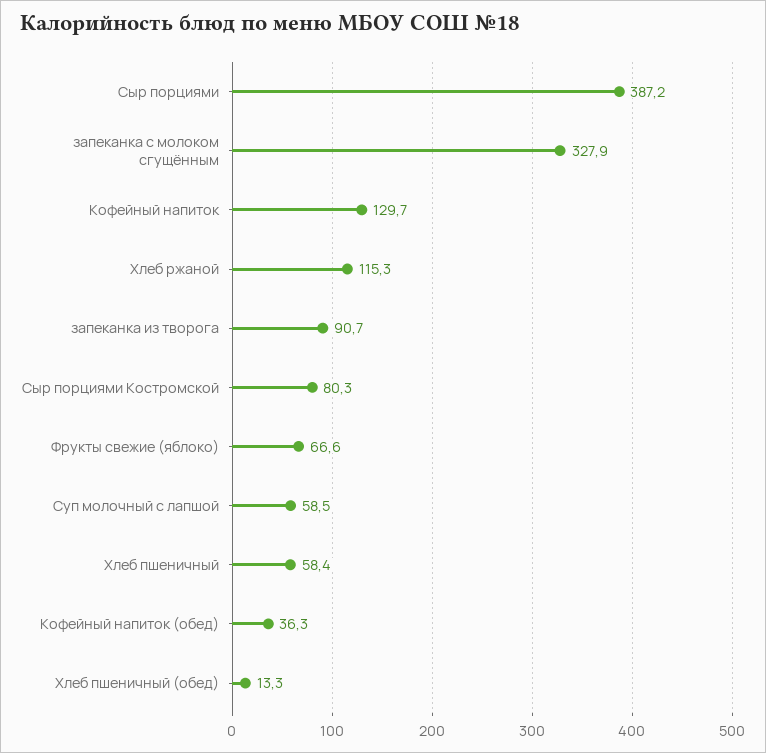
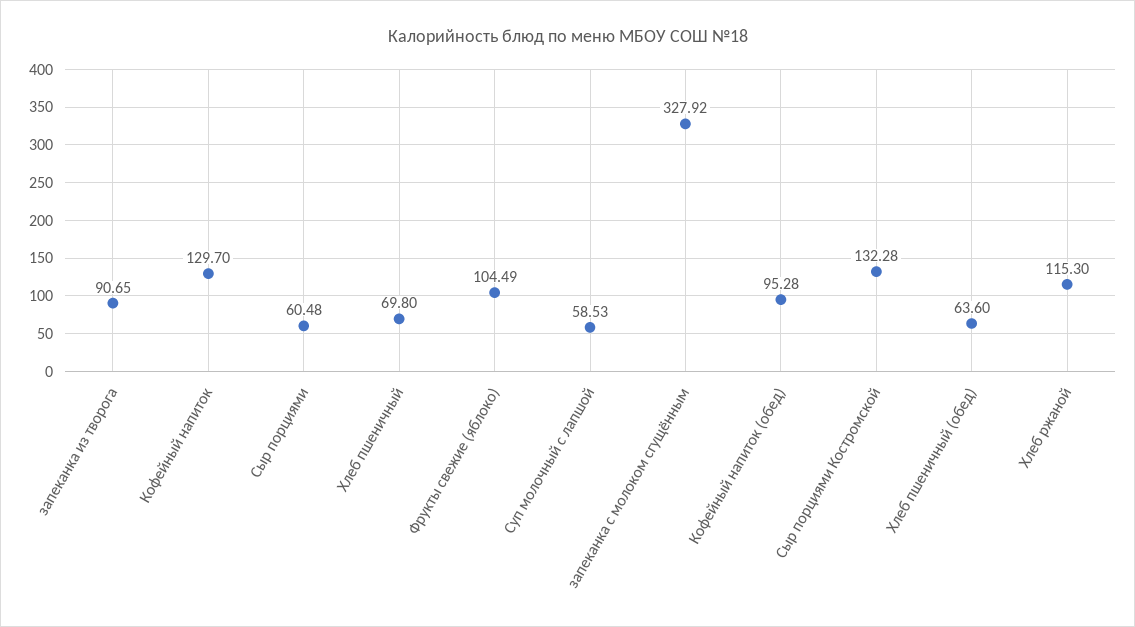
Сыр порциями: 387.2 -> 60.48
Сыр порциями Костромской: 80.3 -> 132.28
Фрукты свежие (яблоко): 66.6 -> 104.49
Хлеб пшеничный: 58.4 -> 69.8
Кофейный напиток (обед): 36.3 -> 95.28
Хлеб пшеничный (обед): 13.3 -> 63.6

